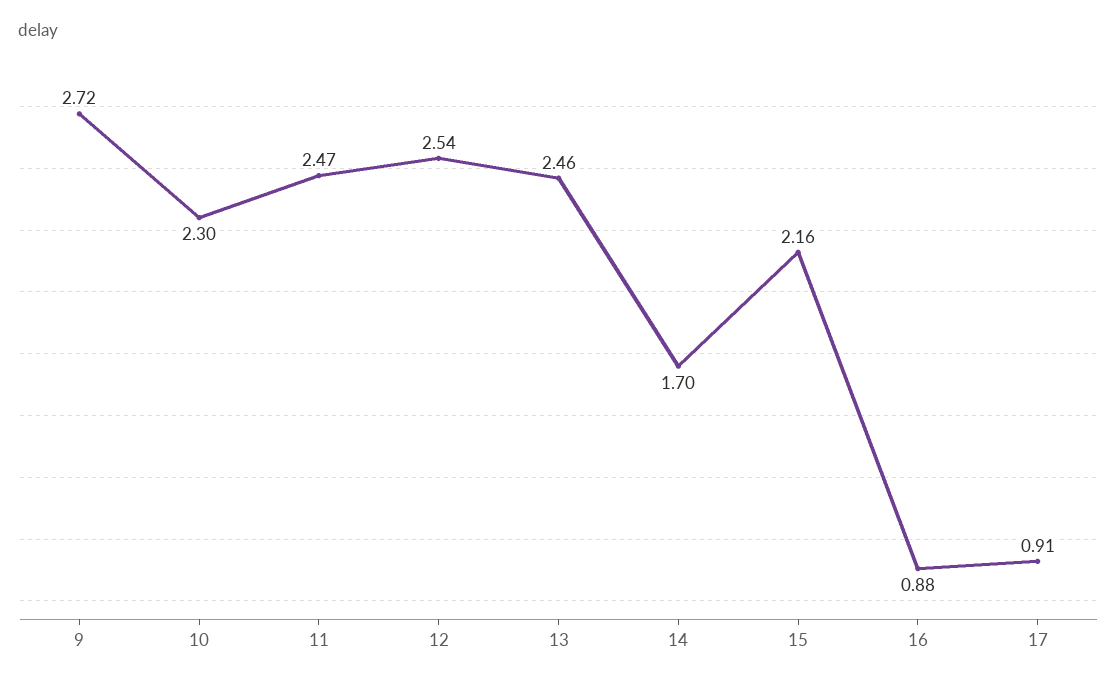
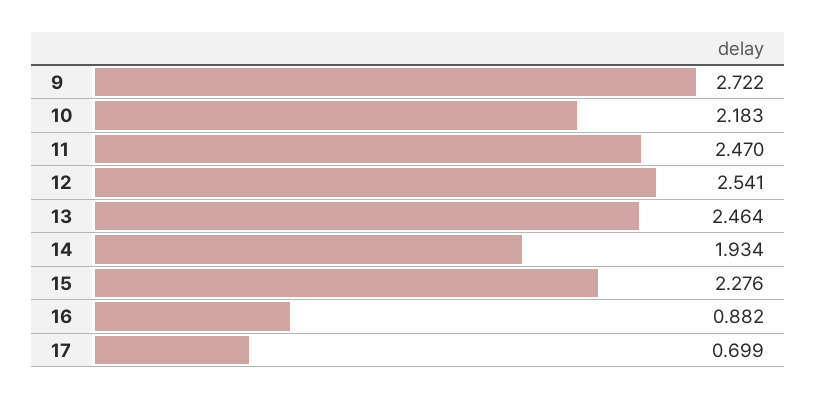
10: 2.3 -> 2.183
14: 1.7 -> 1.934
15: 2.16 -> 2.276
17: 0.91 -> 0.699

